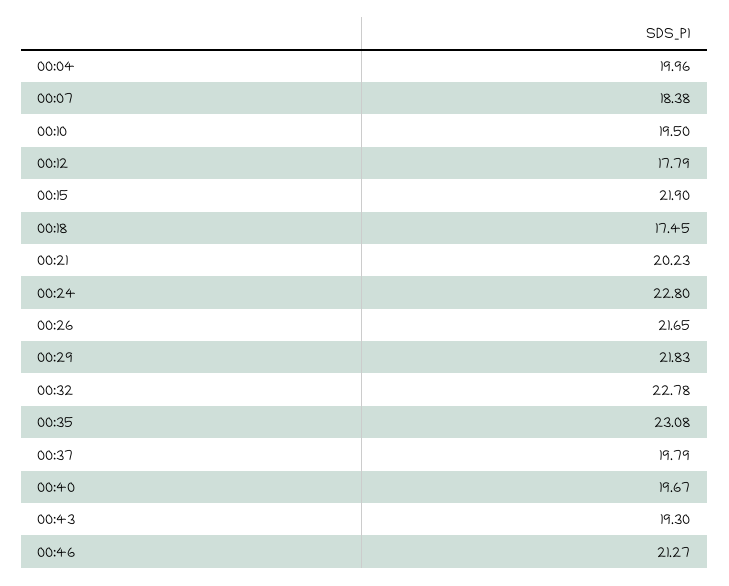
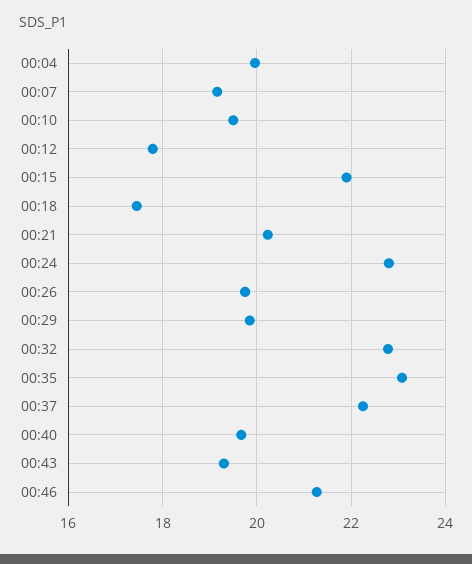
00:07: 18.38 -> 19.2
00:26: 21.65 -> 19.8
00:29: 21.83 -> 19.8
00:37: 19.79 -> 22.2

